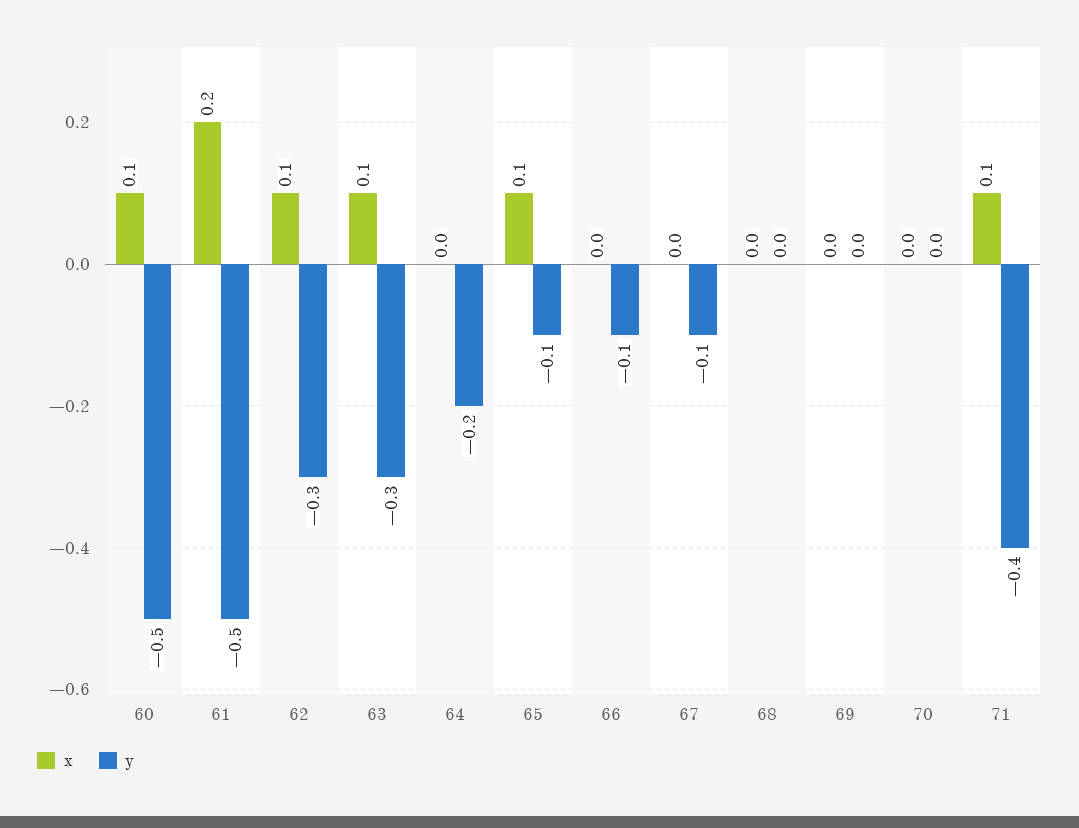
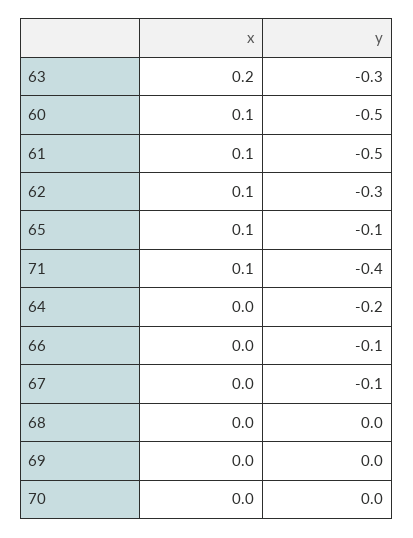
x, 61: 0.2 -> 0.1
x, 63: 0.1 -> 0.2

